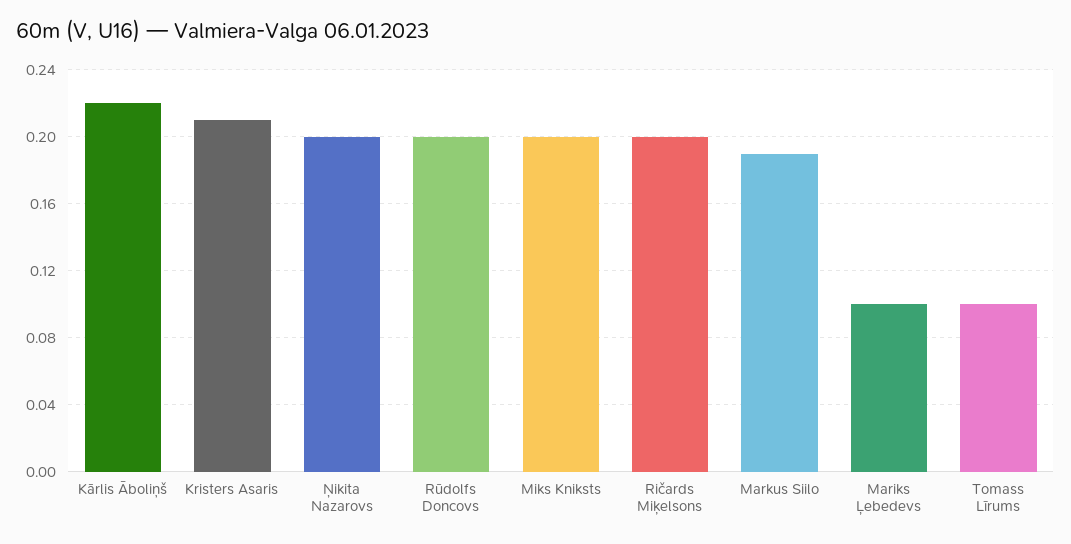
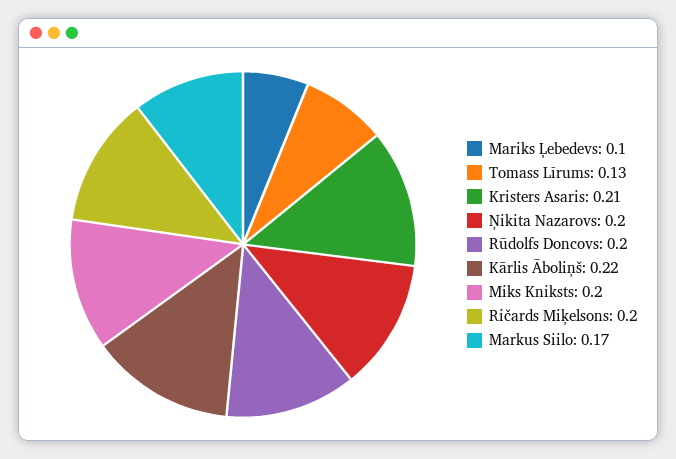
Markus Siilo: 0.19 -> 0.17
Tomass Līrums: 0.1 -> 0.13

